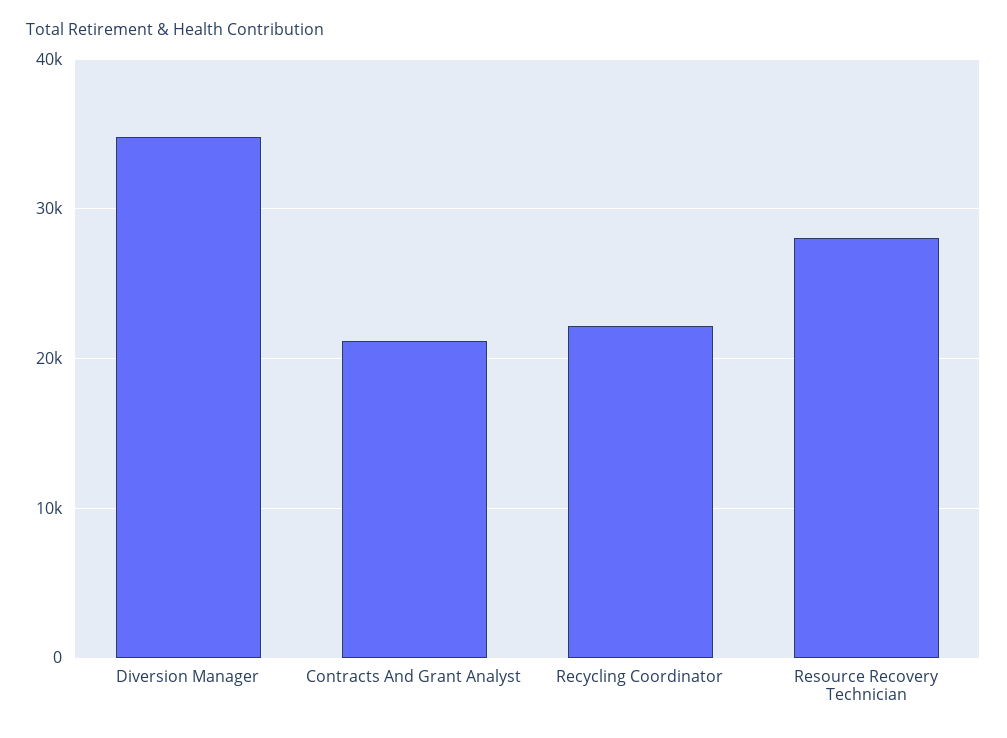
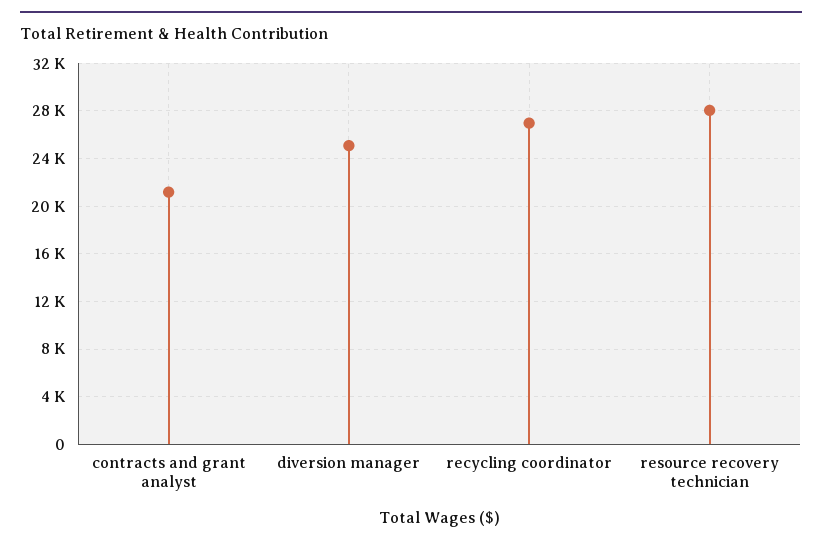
Diversion Manager: 35000 -> 25000
Recycling Coordinator: 22000 -> 27000

